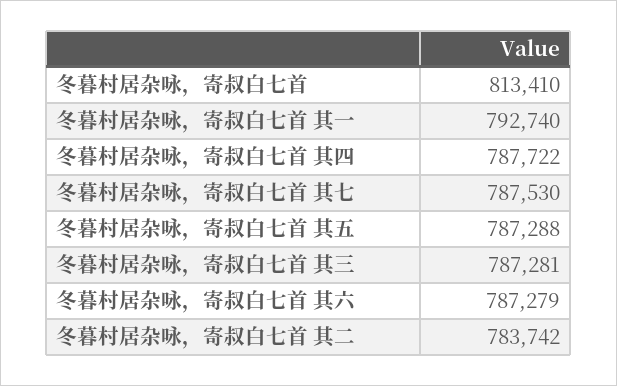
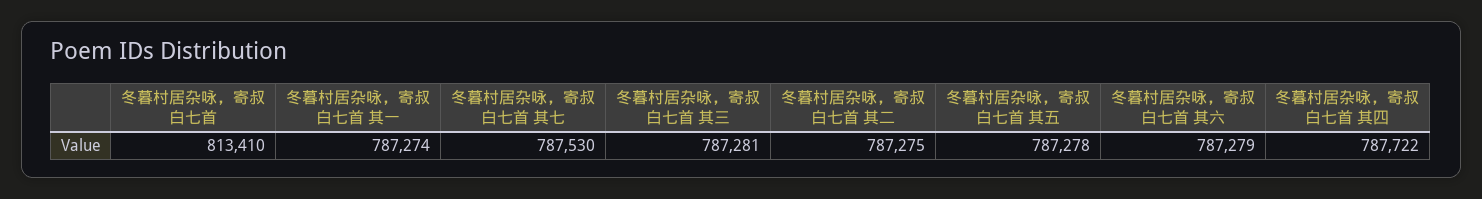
冬暮村居杂咏，寄叔白七首 其一: 792740 -> 787274
冬暮村居杂咏，寄叔白七首 其五: 787288 -> 787278
冬暮村居杂咏，寄叔白七首 其二: 783742 -> 787275

